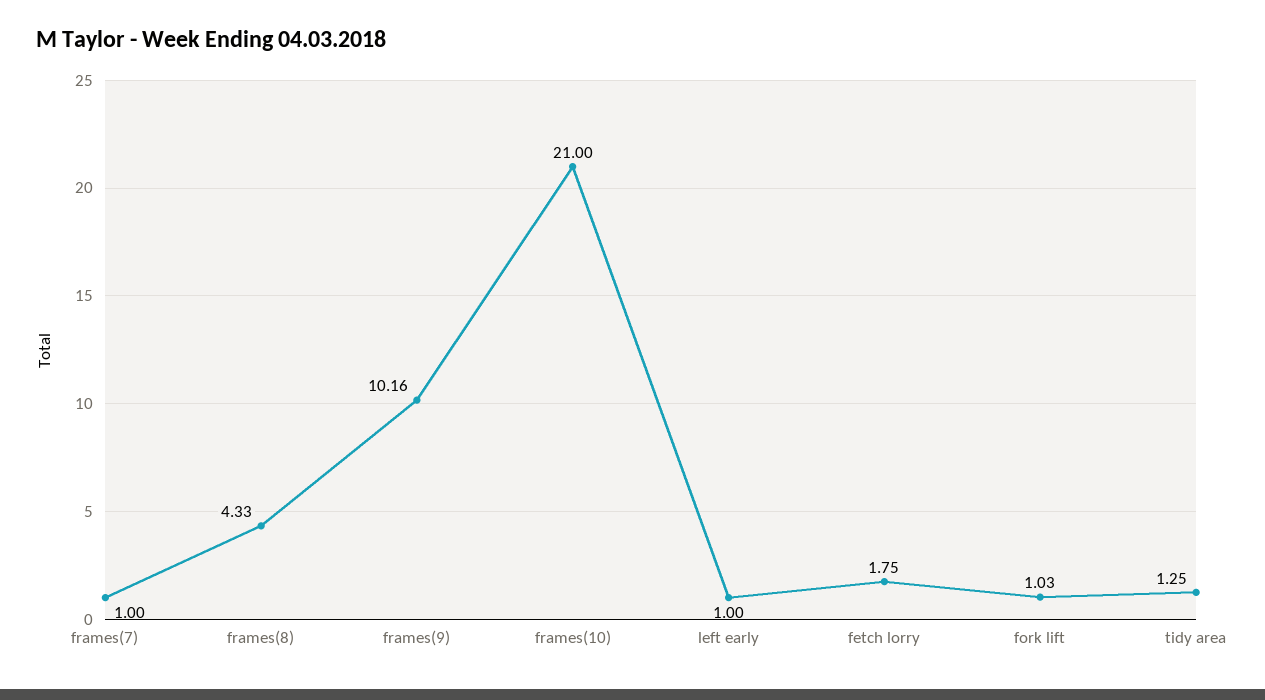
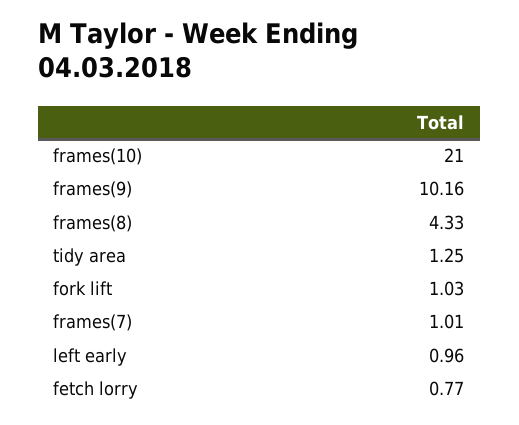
frames(7): 1 -> 1.01
left early: 1 -> 0.96
fetch lorry: 1.75 -> 0.77

